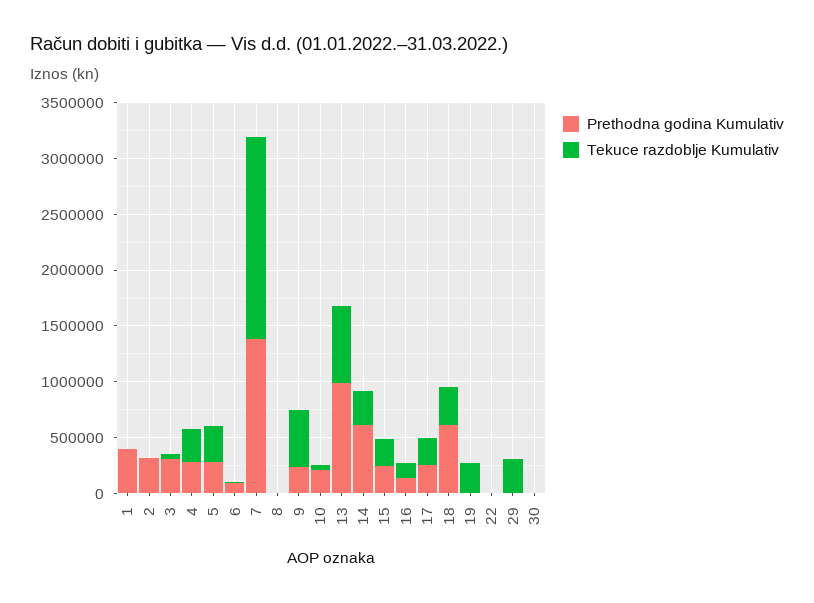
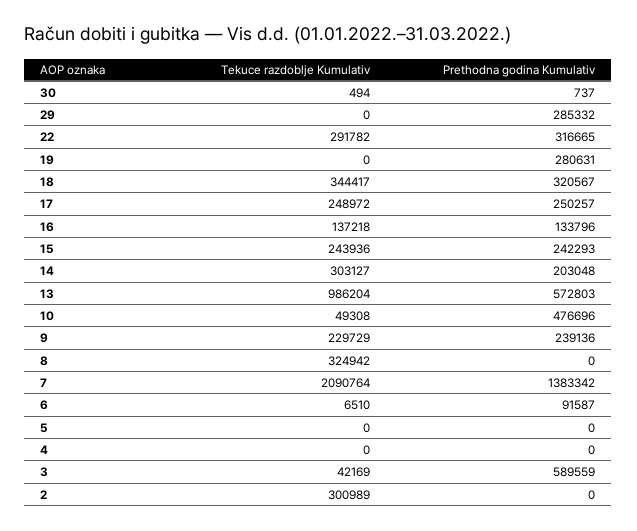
Prethodna godina Kumulativ, 1: 400000 -> none
Tekuce razdoblje Kumulativ, 1: 0 -> none
Prethodna godina Kumulativ, 2: 300000 -> 0
Tekuce razdoblje Kumulativ, 2: 0 -> 300989
Prethodna godina Kumulativ, 3: 300000 -> 589559
Prethodna godina Kumulativ, 4: 300000 -> 0
Tekuce razdoblje Kumulativ, 4: 300000 -> 0
Prethodna godina Kumulativ, 5: 300000 -> 0
Tekuce razdoblje Kumulativ, 5: 300000 -> 0
Tekuce razdoblje Kumulativ, 7: 1800000 -> 2090764
Tekuce razdoblje Kumulativ, 8: 0 -> 324942
Tekuce razdoblje Kumulativ, 9: 500000 -> 229729
Prethodna godina Kumulativ, 10: 200000 -> 476696
Prethodna godina Kumulativ, 13: 1000000 -> 572803
Tekuce razdoblje Kumulativ, 13: 700000 -> 986204
Prethodna godina Kumulativ, 14: 600000 -> 203048
Prethodna godina Kumulativ, 18: 600000 -> 320567
Prethodna godina Kumulativ, 19: 0 -> 280631
Tekuce razdoblje Kumulativ, 19: 300000 -> 0
Prethodna godina Kumulativ, 22: 0 -> 316665
Tekuce razdoblje Kumulativ, 22: 0 -> 291782
Prethodna godina Kumulativ, 29: 0 -> 285332
Tekuce razdoblje Kumulativ, 29: 300000 -> 0

